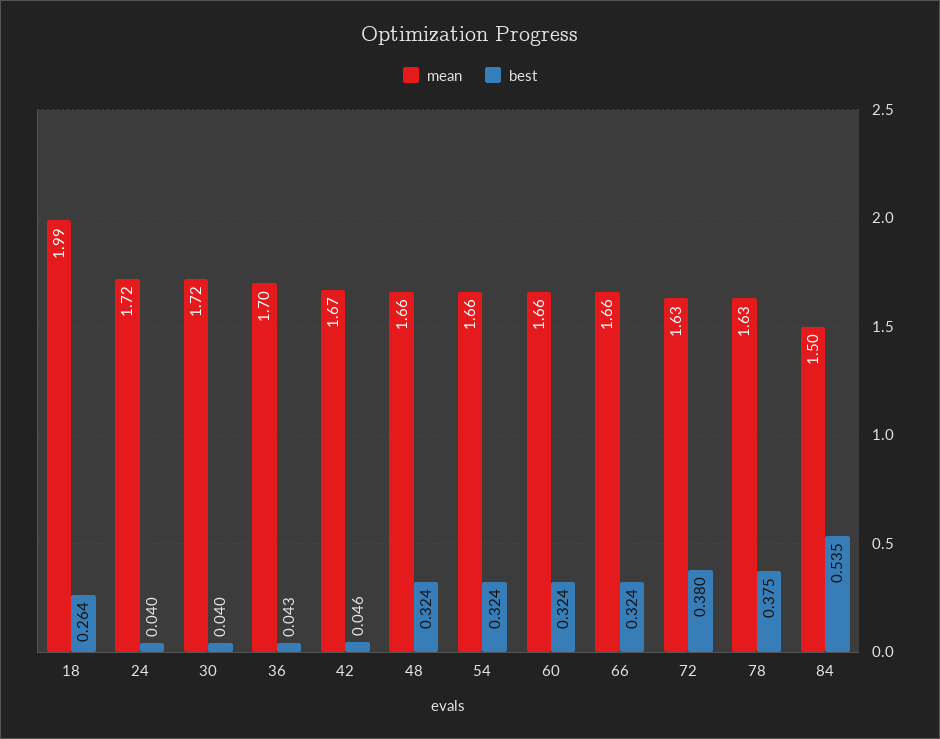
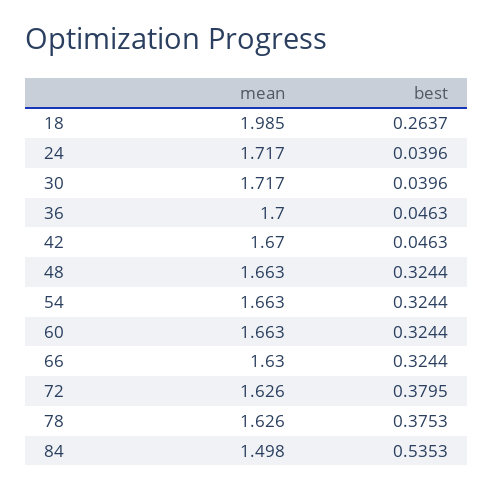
best, 36: 0.043 -> 0.0463
mean, 66: 1.66 -> 1.63

